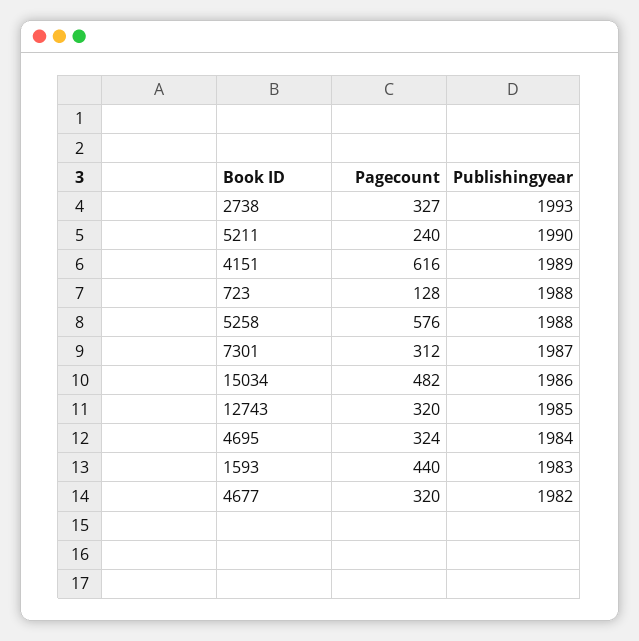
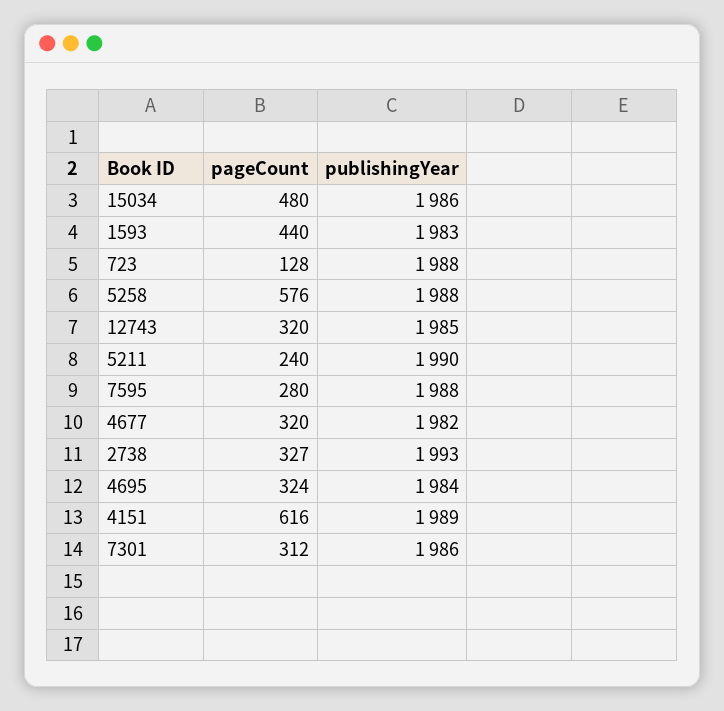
Publishingyear, 7301: 1987 -> 1986
Pagecount, 15034: 482 -> 480
Pagecount, 7595: none -> 280
Publishingyear, 7595: none -> 1988

